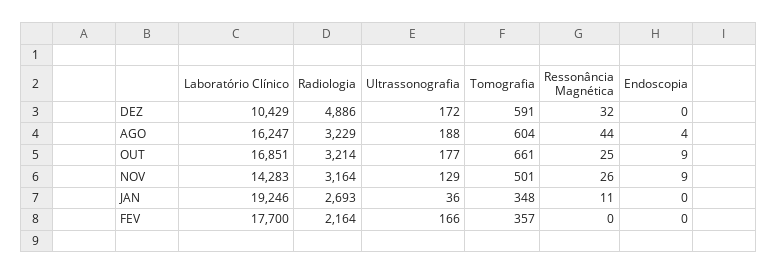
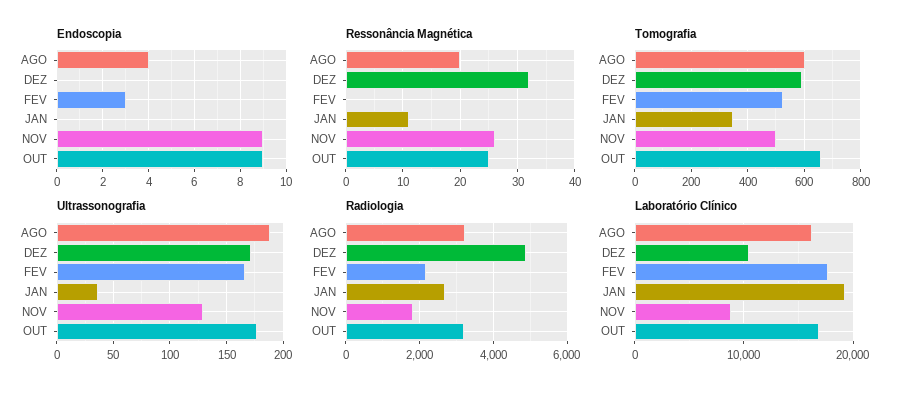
Ressonância Magnética, AGO: 44 -> 20
Laboratório Clínico, NOV: 14283 -> 9000
Radiologia, NOV: 3164 -> 1800
Tomografia, FEV: 357 -> 525
Endoscopia, FEV: 0 -> 3

